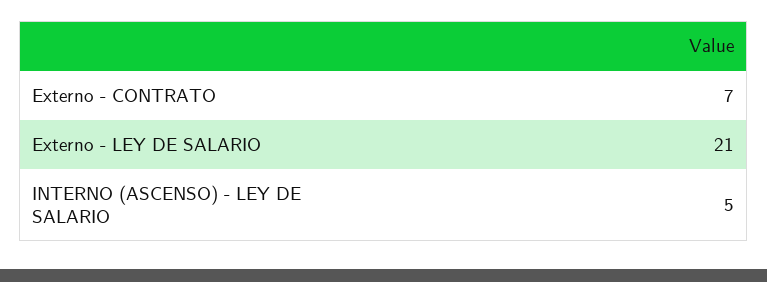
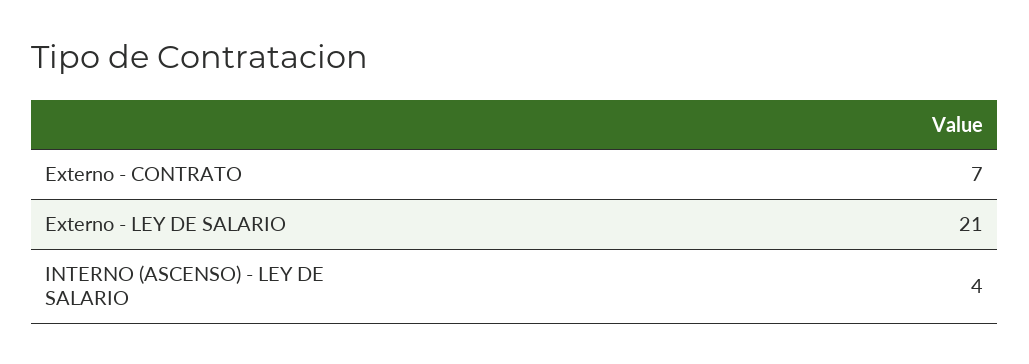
INTERNO (ASCENSO) - LEY DE SALARIO: 5 -> 4

